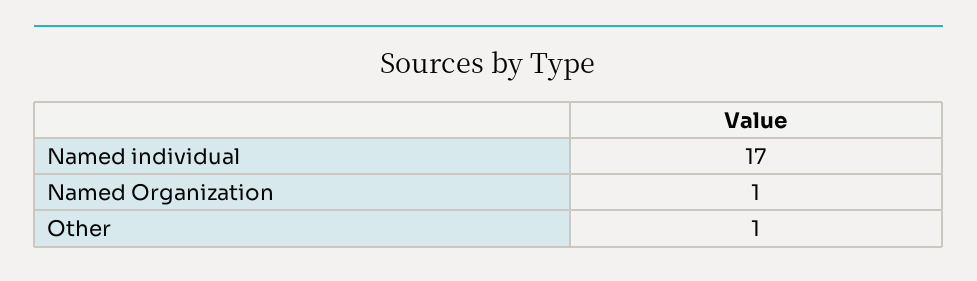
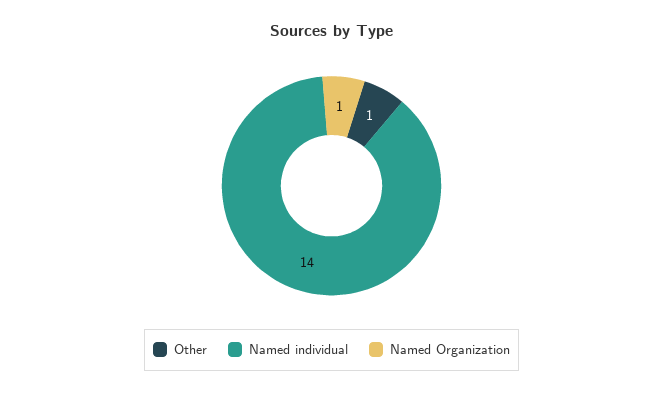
Named individual: 17 -> 14

